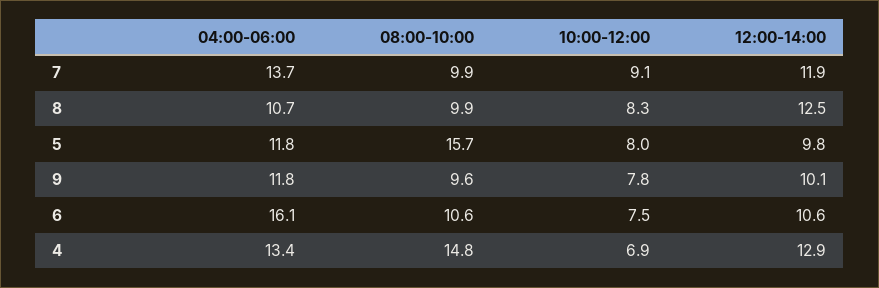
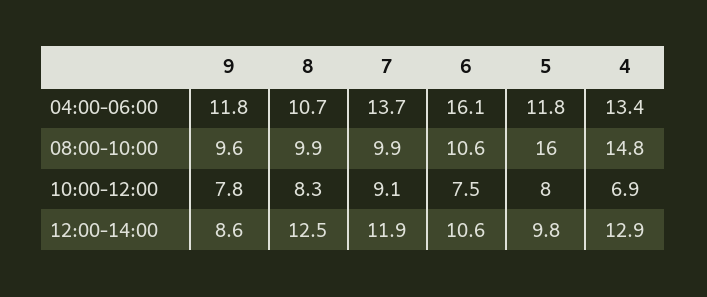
08:00-10:00, 5: 15.7 -> 16
12:00-14:00, 9: 10.1 -> 8.6

